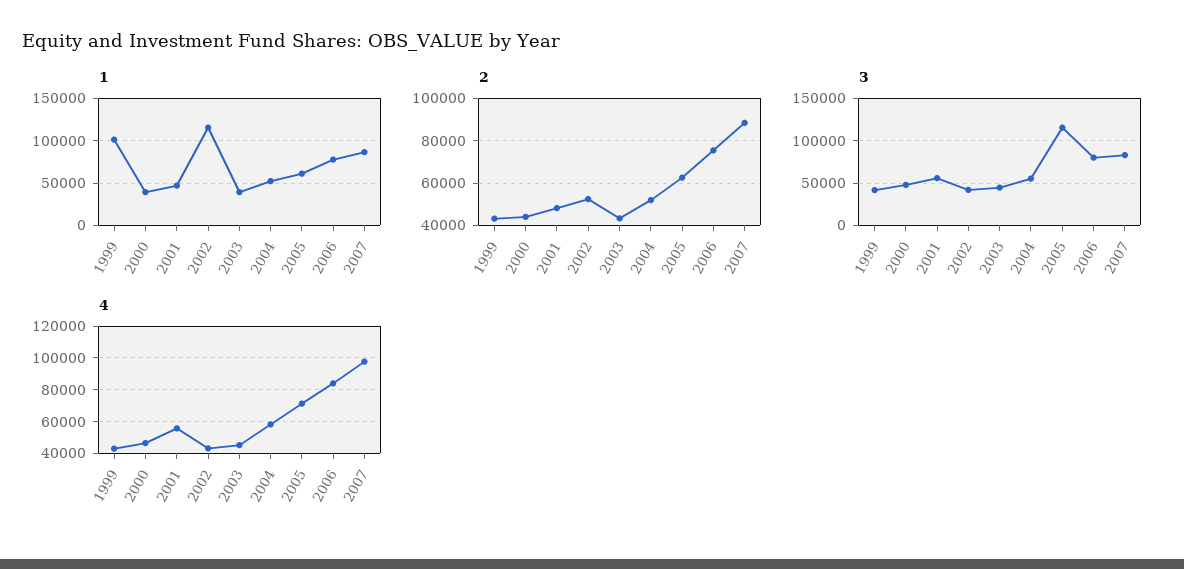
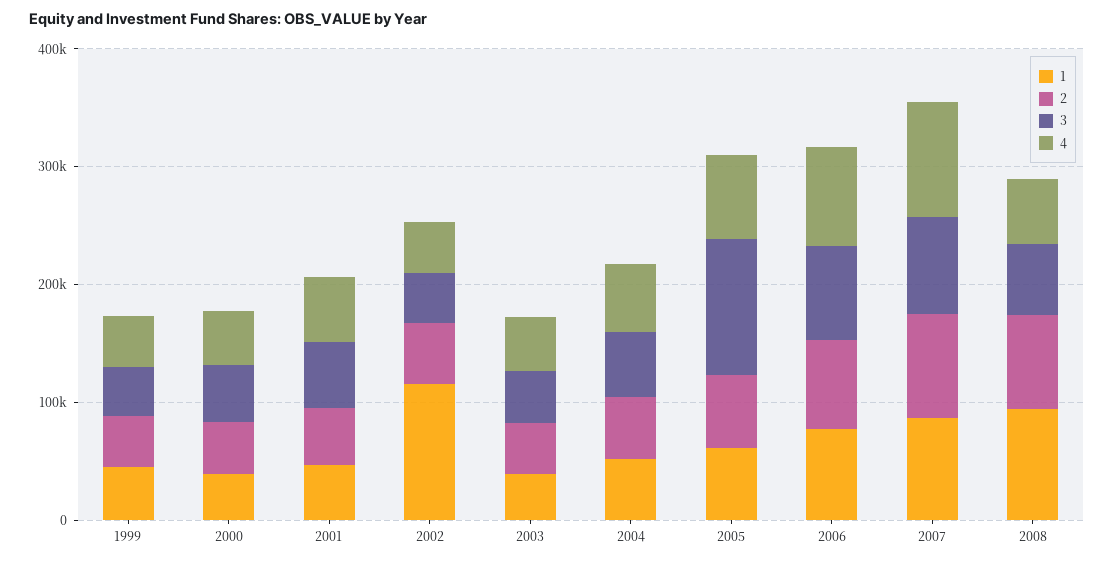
1, 1999: 100000 -> 40000
1, 2008: none -> 100000
2, 2008: none -> 80000
3, 2008: none -> 60000
4, 2008: none -> 60000

